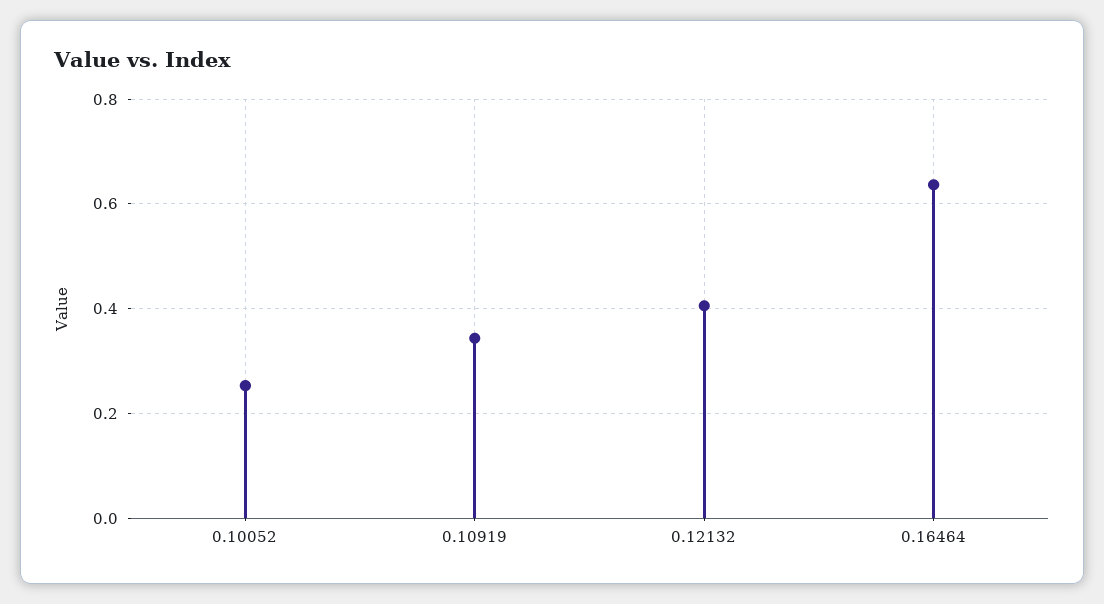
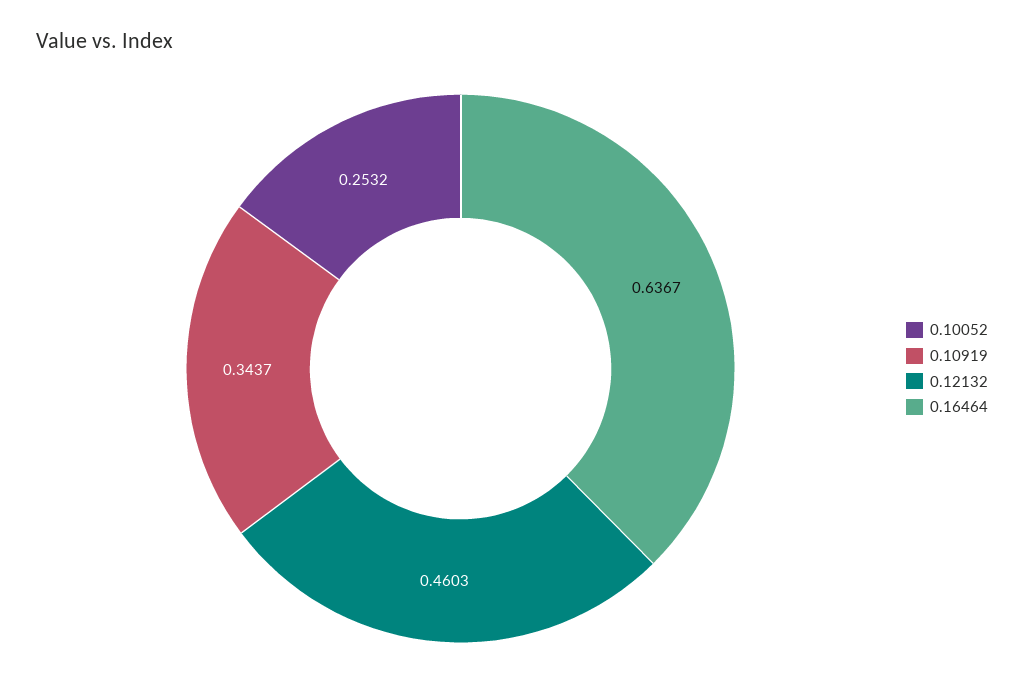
0.12132: 0.4 -> 0.4603

